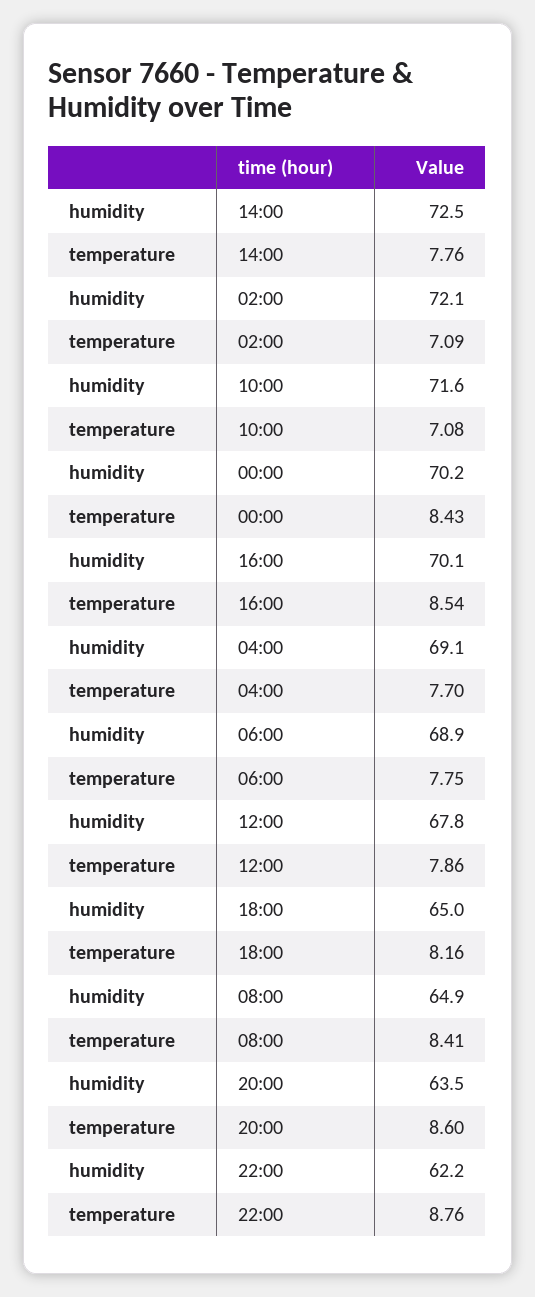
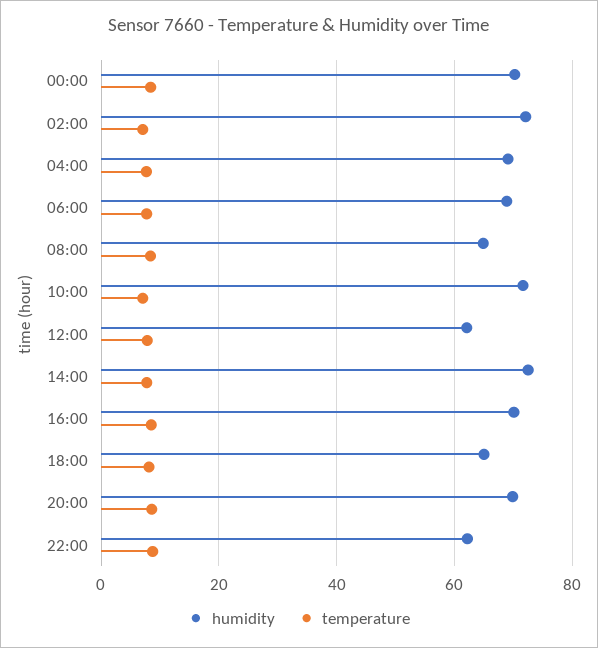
humidity, 12:00: 67.8 -> 62
humidity, 20:00: 63.5 -> 70

